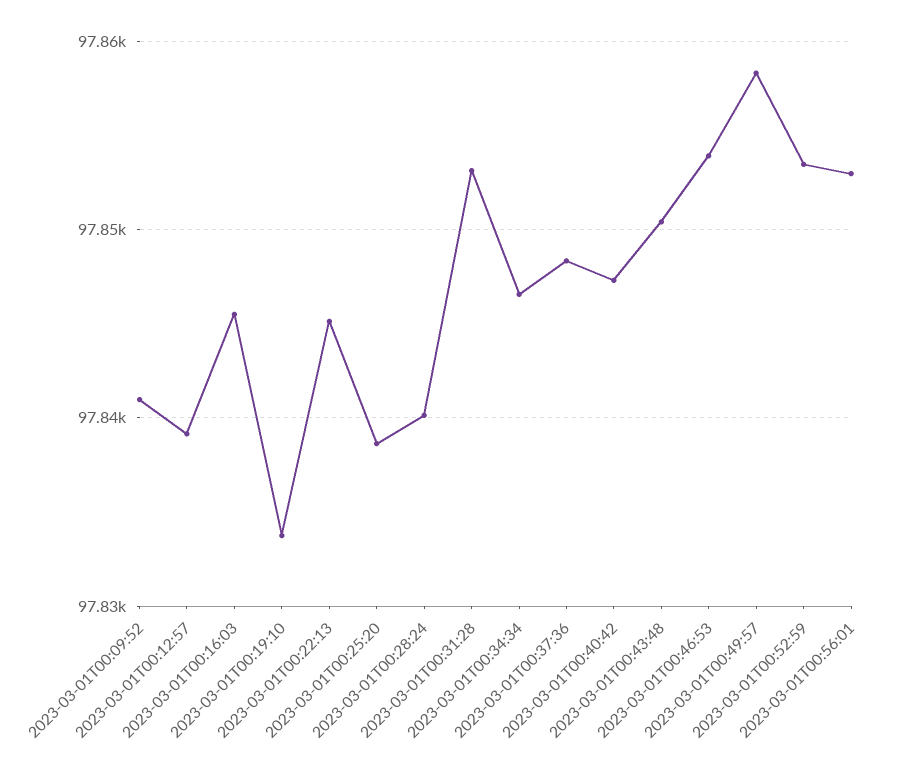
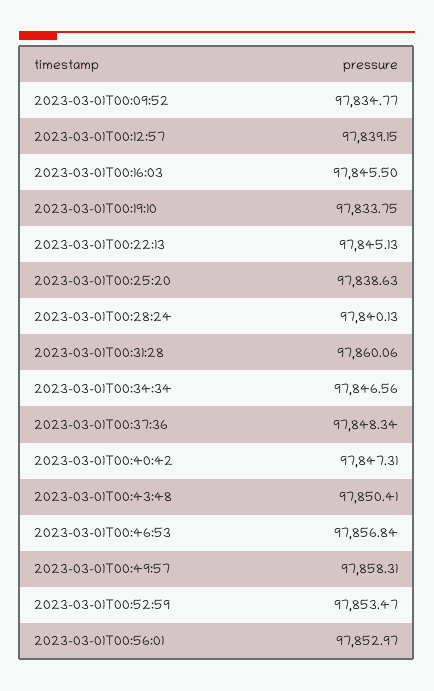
2023-03-01T00:09:52: 97841 -> 97834.77
2023-03-01T00:31:28: 97853 -> 97860.06
2023-03-01T00:46:53: 97854 -> 97856.84

